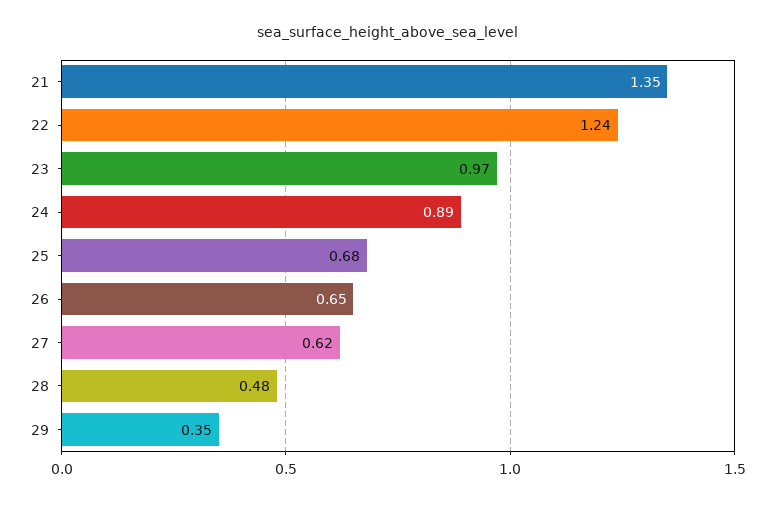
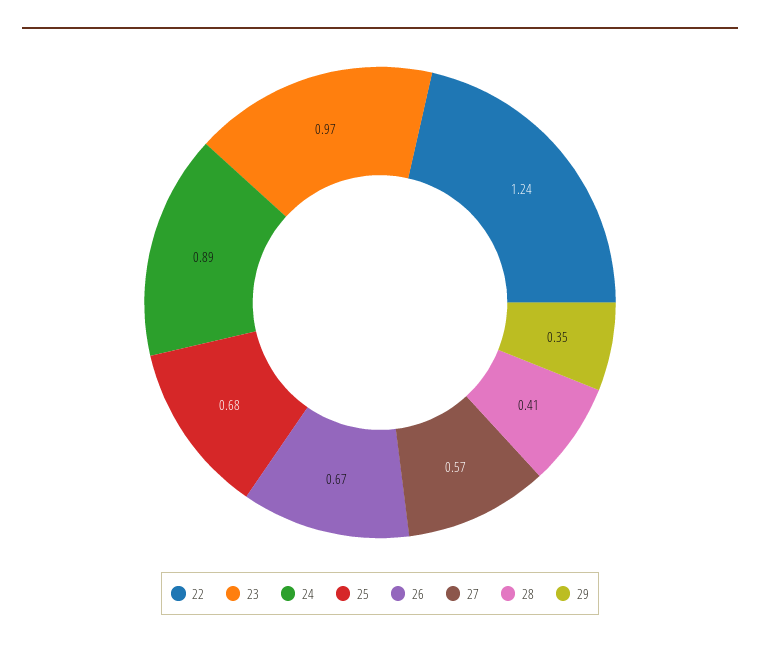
21: 1.35 -> none
26: 0.65 -> 0.67
27: 0.62 -> 0.57
28: 0.48 -> 0.41

